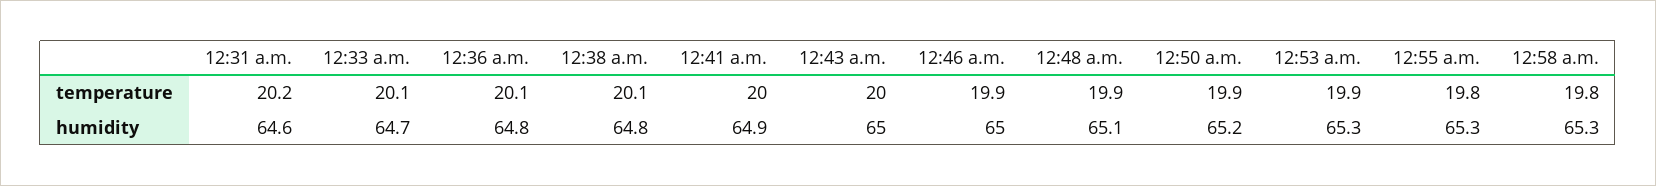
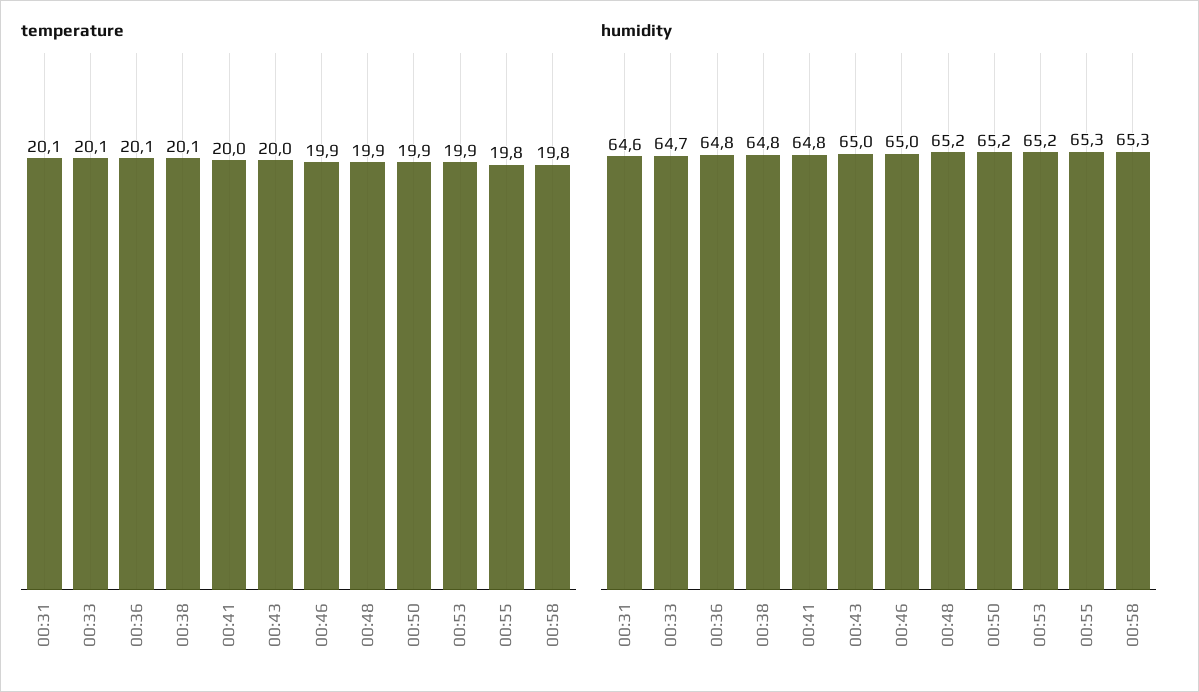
temperature, 12:31 a.m.: 20.2 -> 20.1
humidity, 12:41 a.m.: 64.9 -> 64.8
humidity, 12:48 a.m.: 65.1 -> 65.2
humidity, 12:53 a.m.: 65.3 -> 65.2

